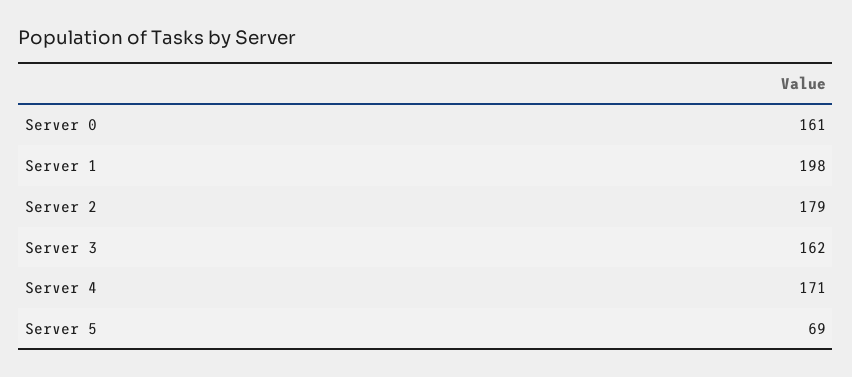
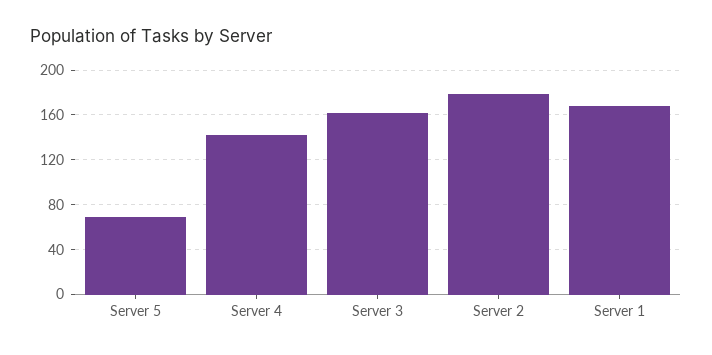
Server 0: 161 -> none
Server 1: 198 -> 170
Server 4: 171 -> 140

